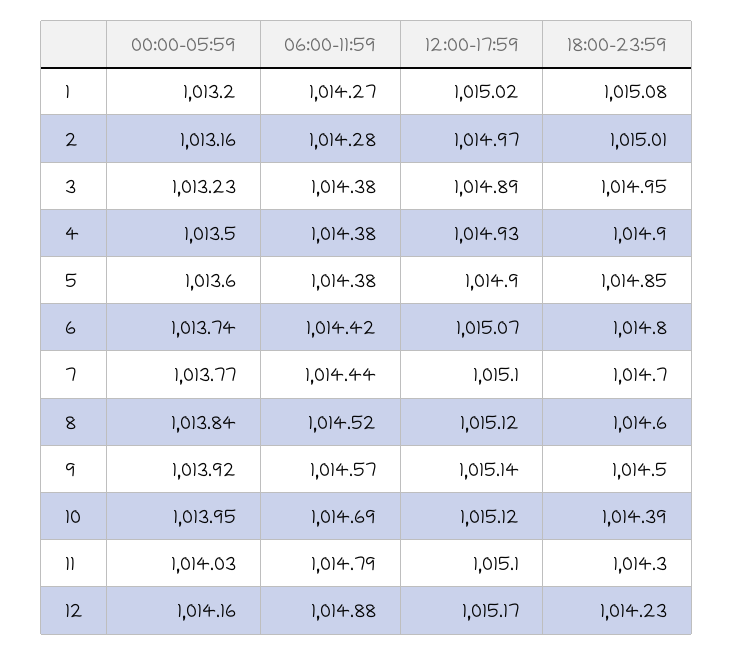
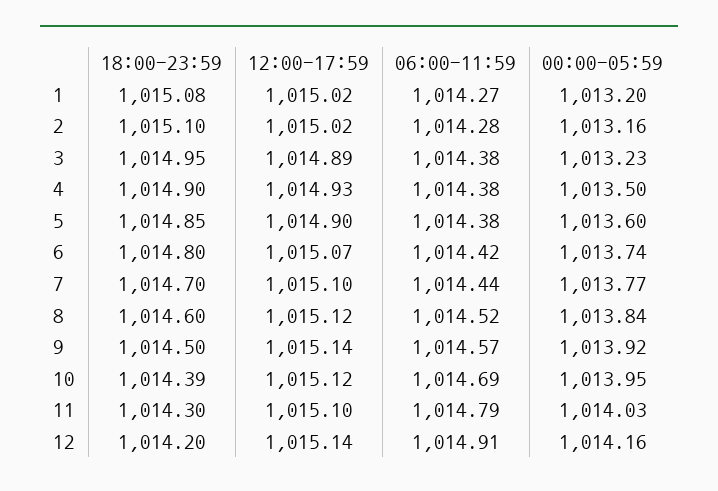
12:00-17:59, 2: 1014.97 -> 1015.02
18:00-23:59, 2: 1015.01 -> 1015.1
06:00-11:59, 12: 1014.88 -> 1014.91
12:00-17:59, 12: 1015.17 -> 1015.14
18:00-23:59, 12: 1014.23 -> 1014.2

